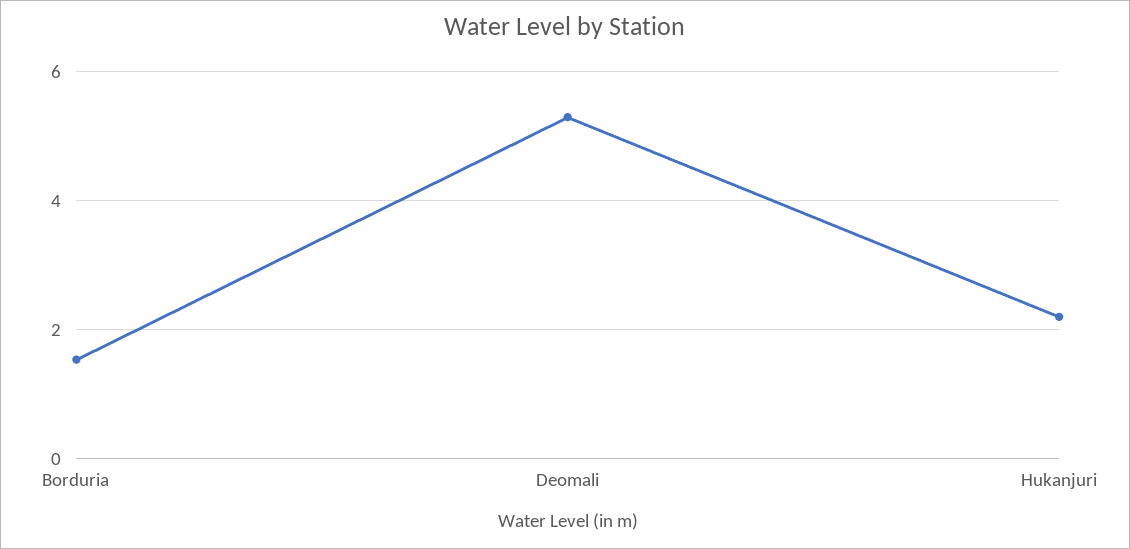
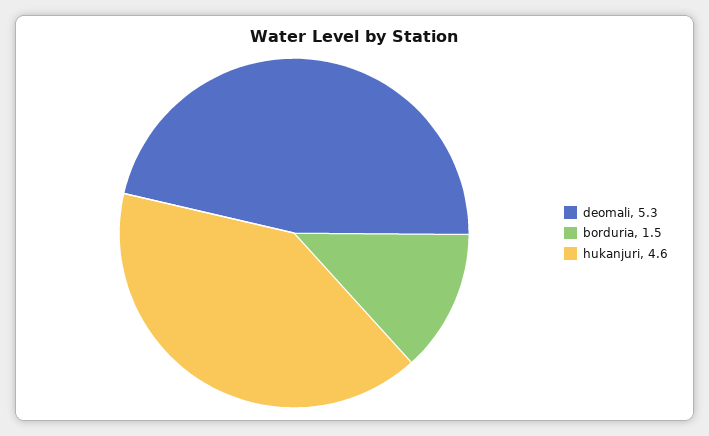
Hukanjuri: 2.2 -> 4.6

